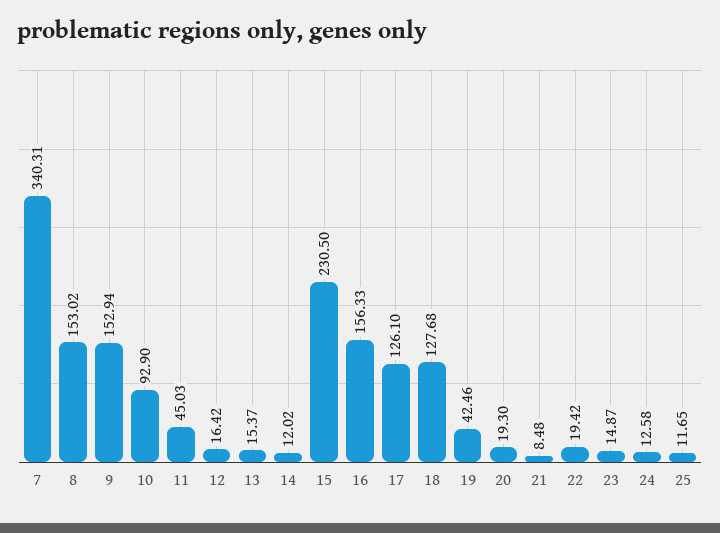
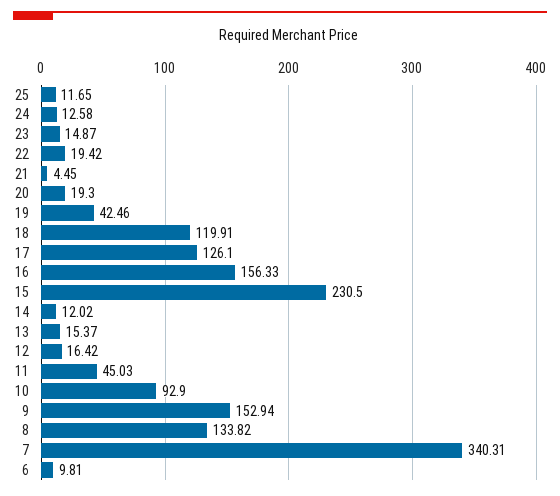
8: 153.02 -> 133.82
18: 127.68 -> 119.91
21: 8.48 -> 4.45
6: none -> 9.81

